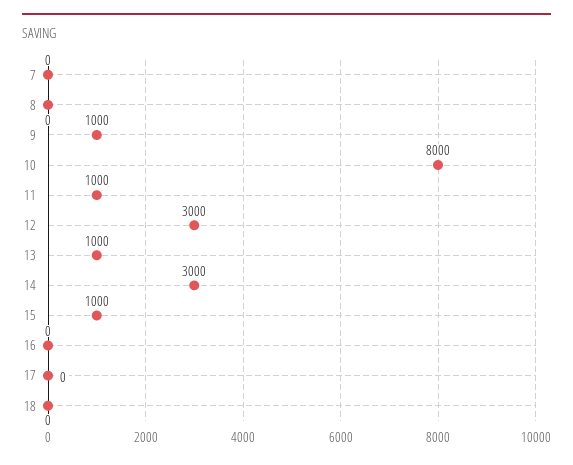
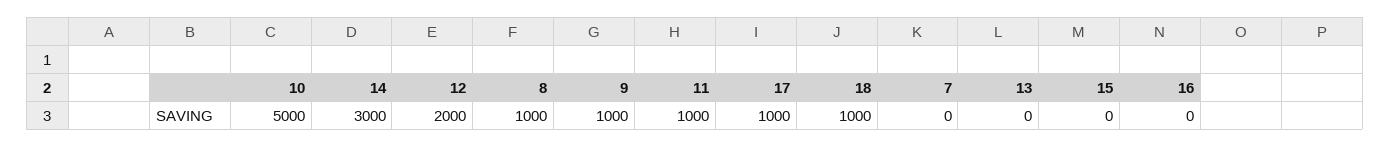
8: 0 -> 1000
10: 8000 -> 5000
12: 3000 -> 2000
13: 1000 -> 0
15: 1000 -> 0
17: 0 -> 1000
18: 0 -> 1000

